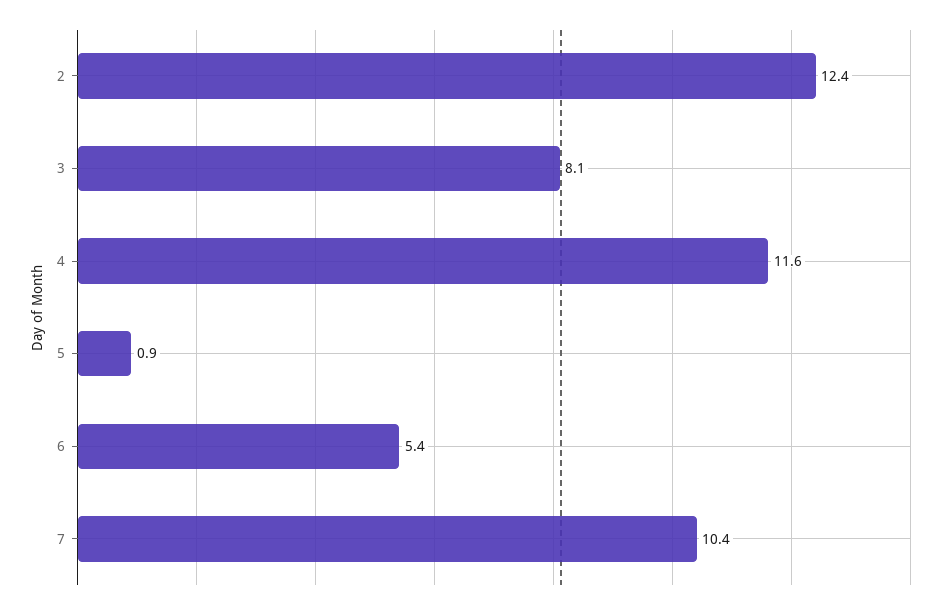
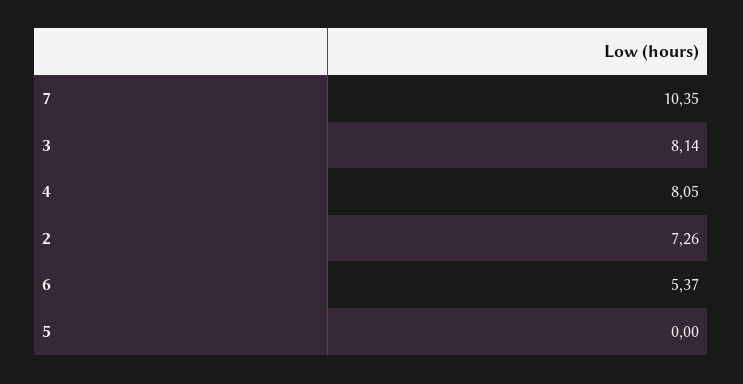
2: 12.4 -> 7.26
4: 11.6 -> 8.05
5: 0.9 -> 0

